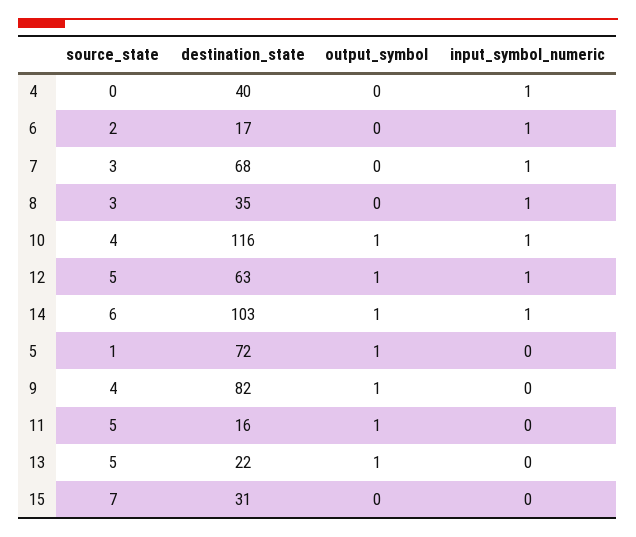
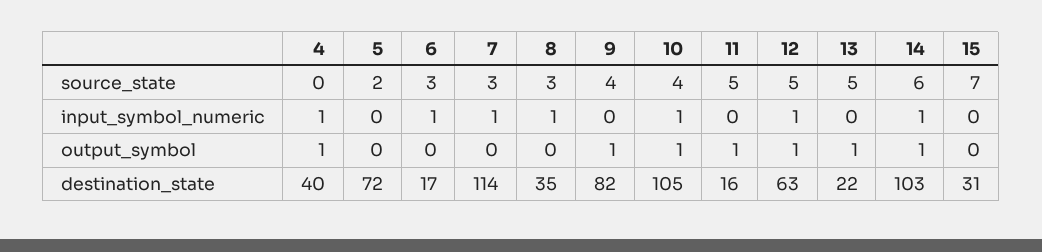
output_symbol, 4: 0 -> 1
source_state, 6: 2 -> 3
destination_state, 7: 68 -> 114
destination_state, 10: 116 -> 105
source_state, 5: 1 -> 2
output_symbol, 5: 1 -> 0

